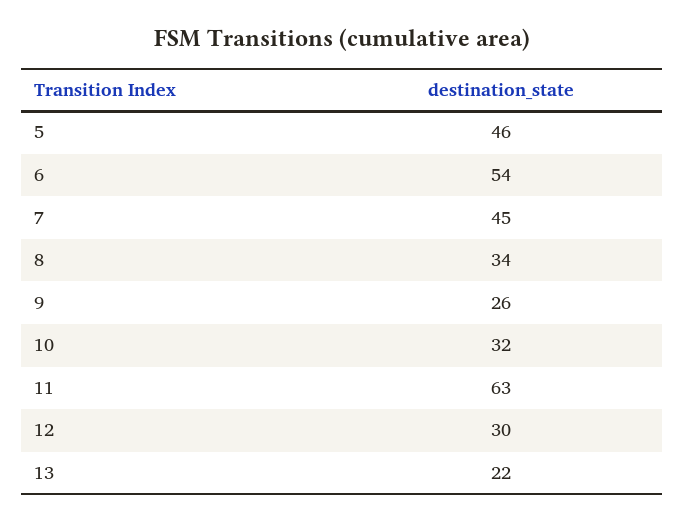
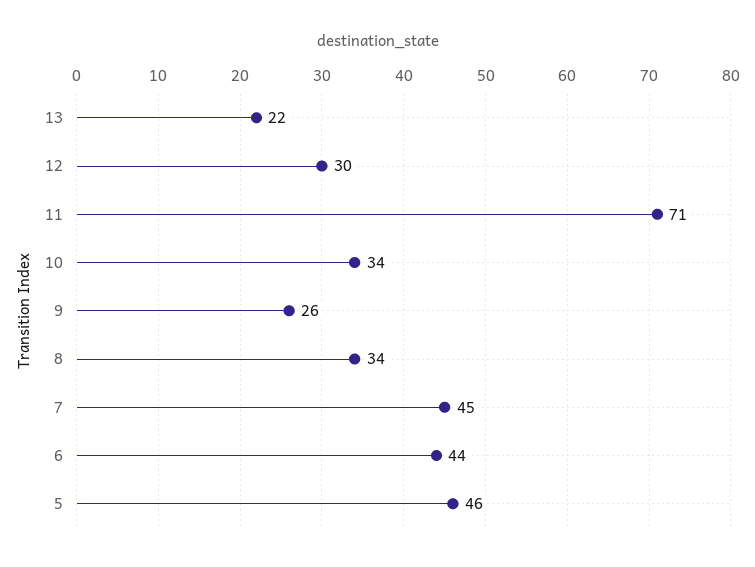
6: 54 -> 44
10: 32 -> 34
11: 63 -> 71

